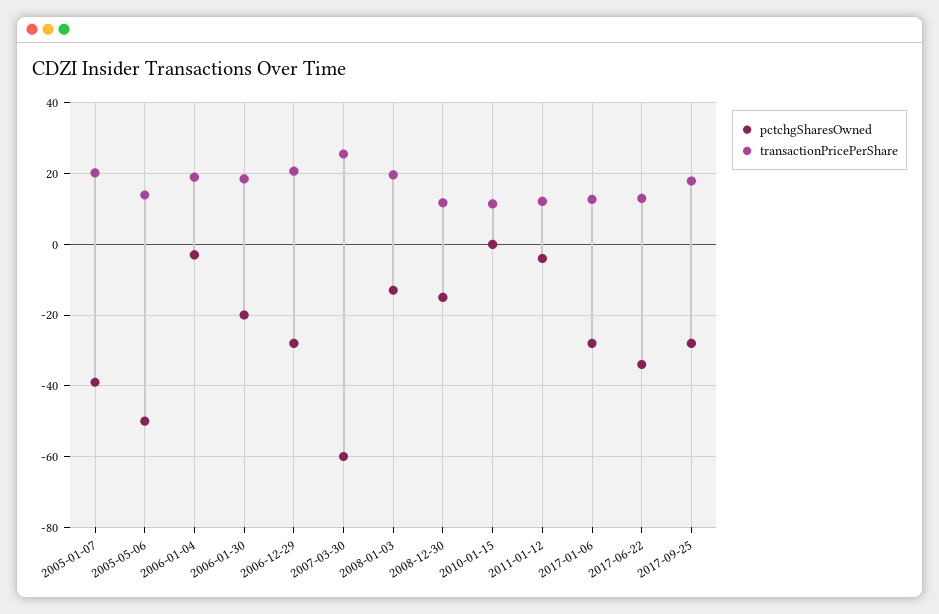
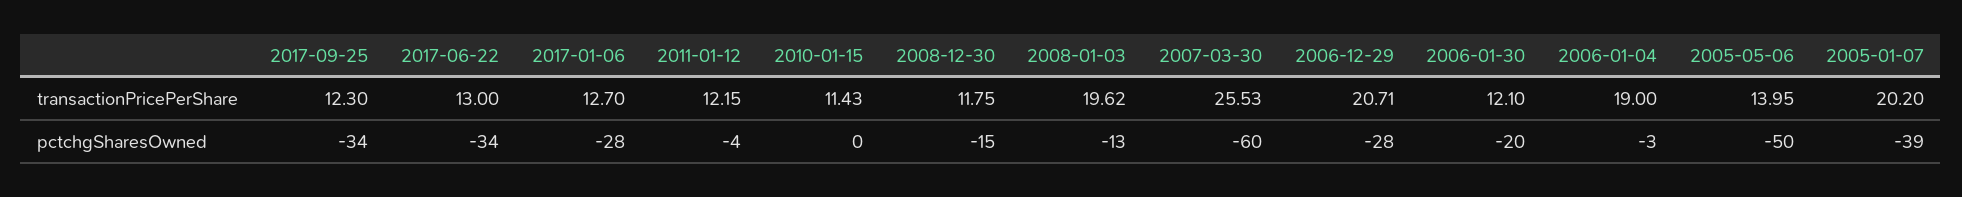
transactionPricePerShare, 2006-01-30: 18 -> 12.1
pctchgSharesOwned, 2017-09-25: -28 -> -34
transactionPricePerShare, 2017-09-25: 18 -> 12.3

